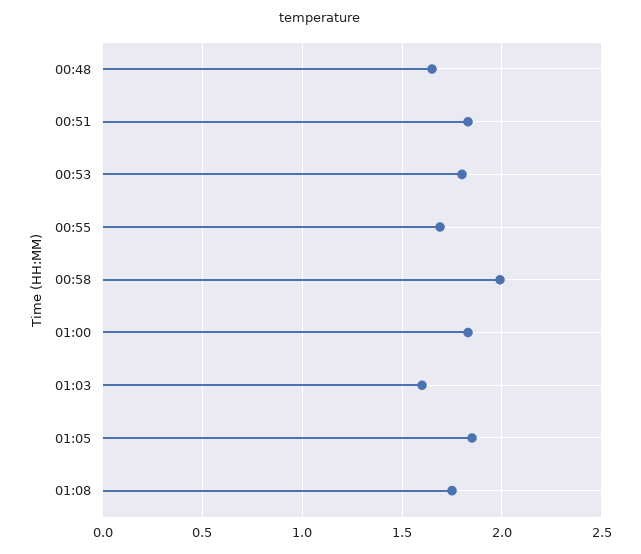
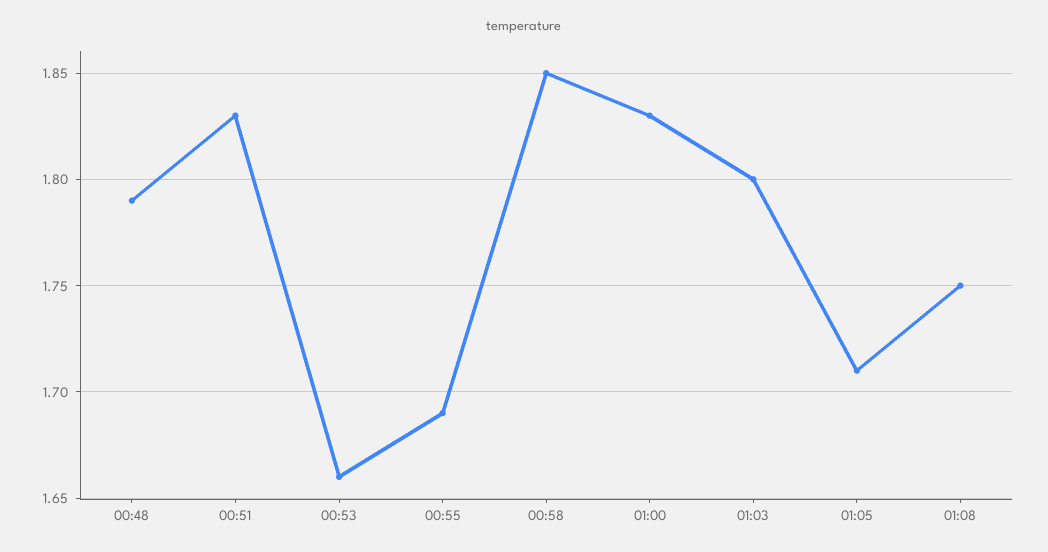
00:48: 1.65 -> 1.79
00:53: 1.8 -> 1.66
00:58: 2 -> 1.85
01:03: 1.6 -> 1.8
01:05: 1.85 -> 1.71

